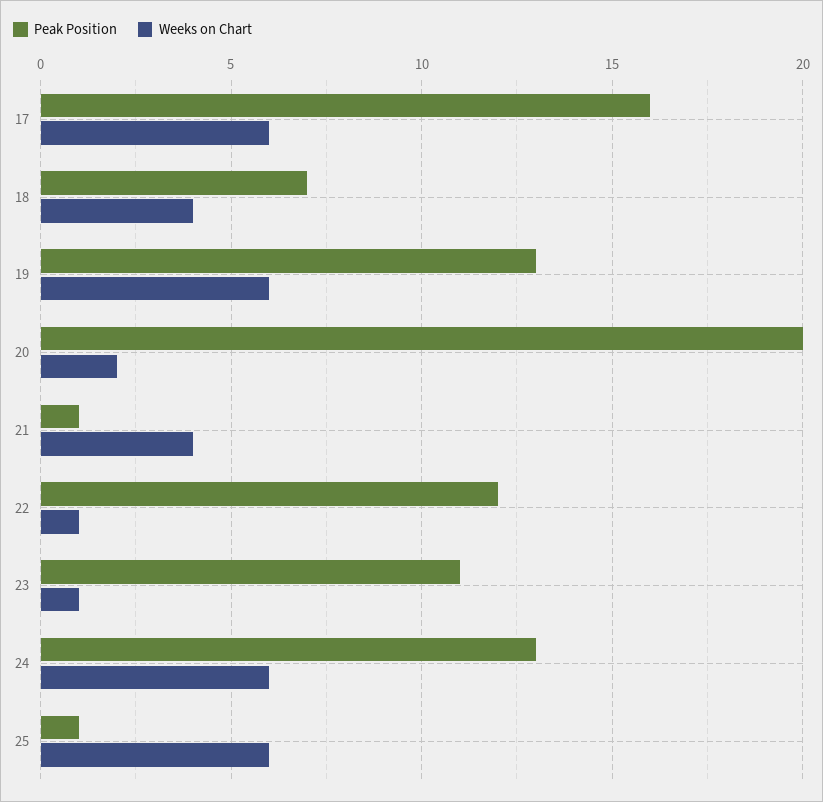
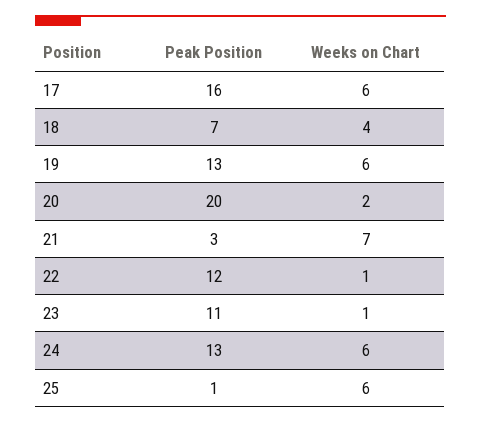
Peak Position, 21: 1 -> 3
Weeks on Chart, 21: 4 -> 7

